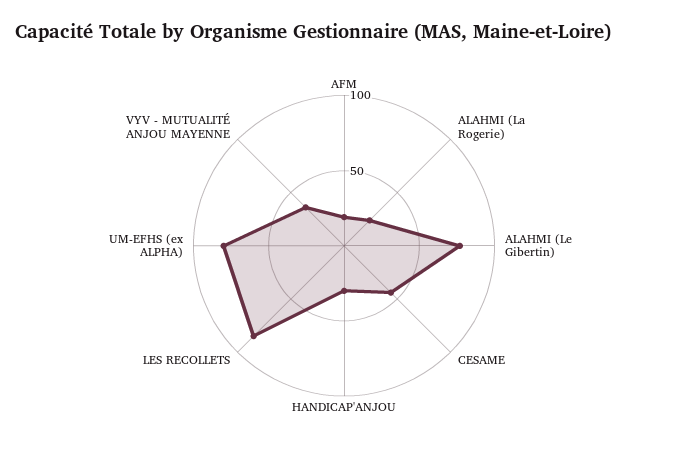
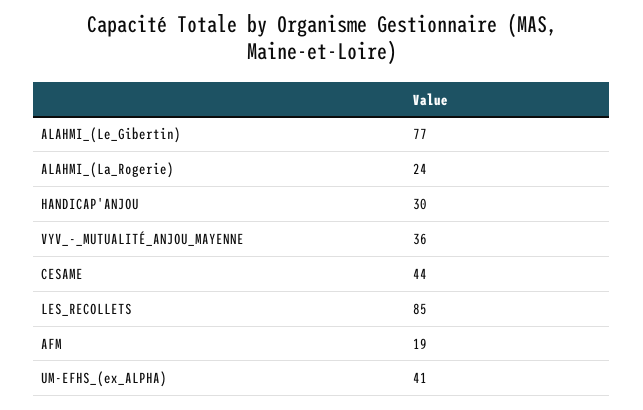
UM-EFHS (ex ALPHA): 80 -> 41

